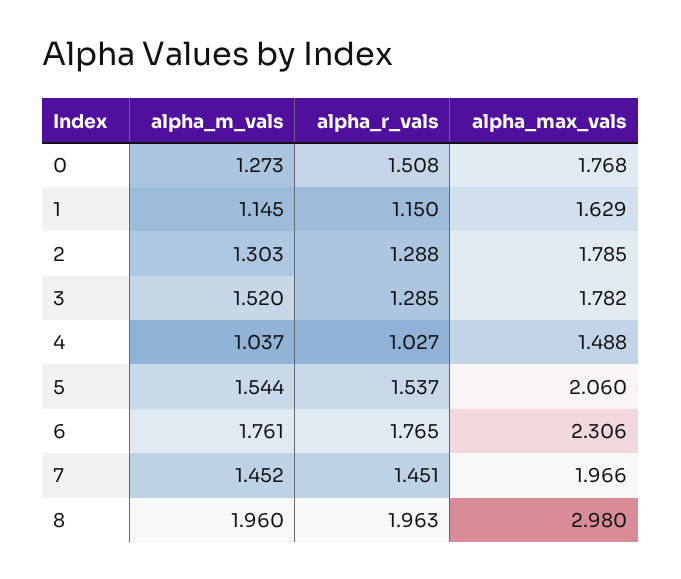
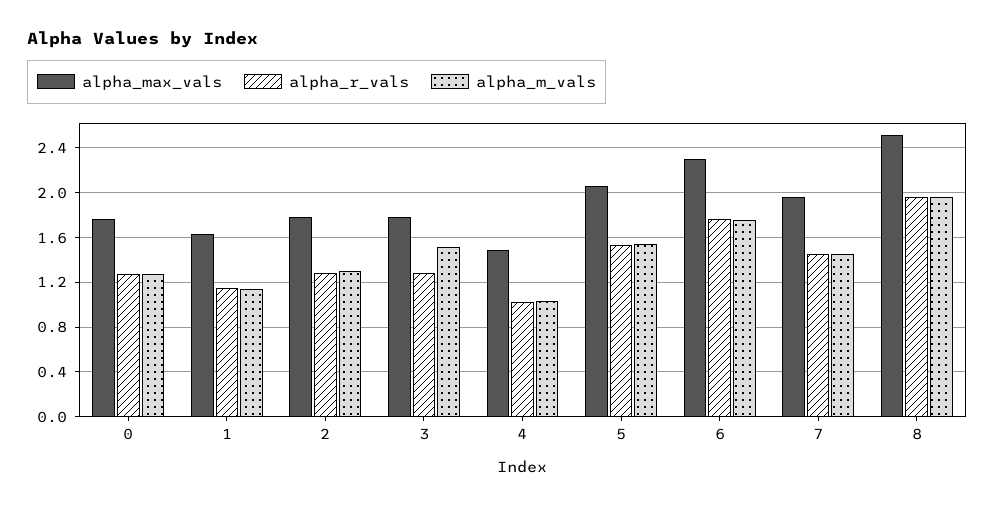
alpha_r_vals, 0: 1.508 -> 1.3
alpha_max_vals, 8: 2.98 -> 2.5

